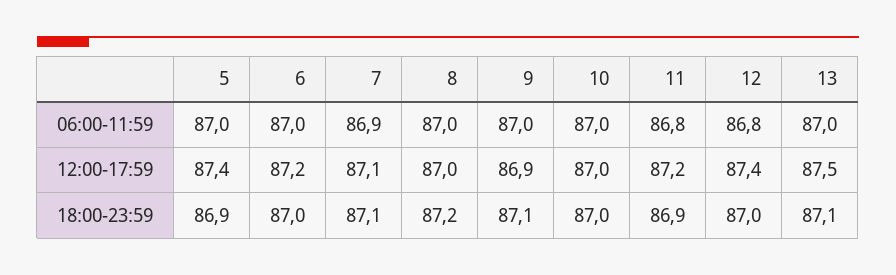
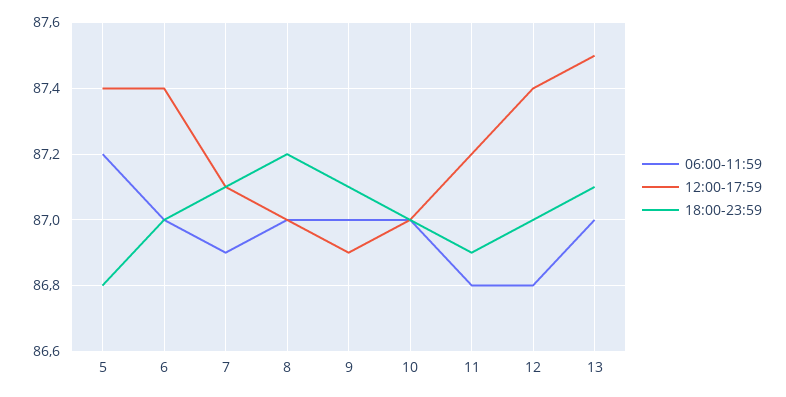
06:00-11:59, 5: 87 -> 87.2
12:00-17:59, 6: 87.2 -> 87.4
18:00-23:59, 5: 86.9 -> 86.8

